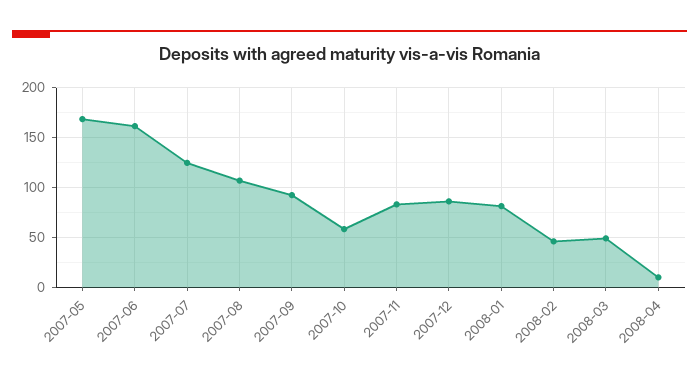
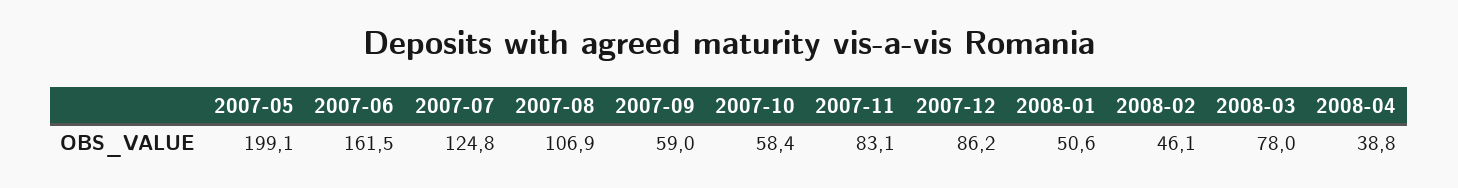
2007-05: 170 -> 199.1
2007-09: 90 -> 59
2008-01: 80 -> 50.6
2008-03: 50 -> 78
2008-04: 10 -> 38.8

